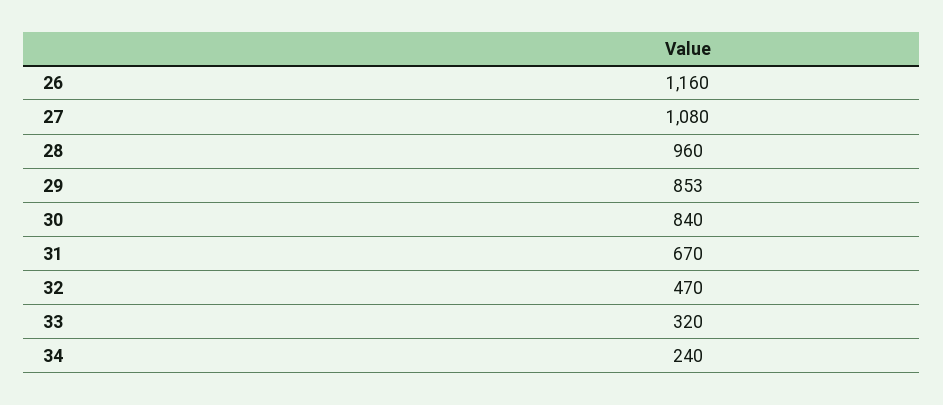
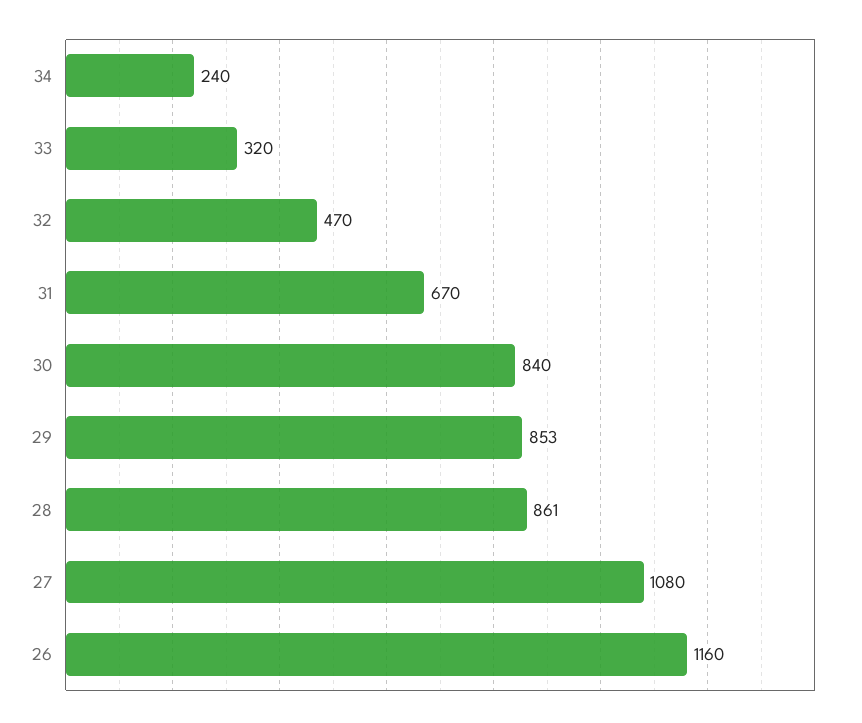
28: 960 -> 861

